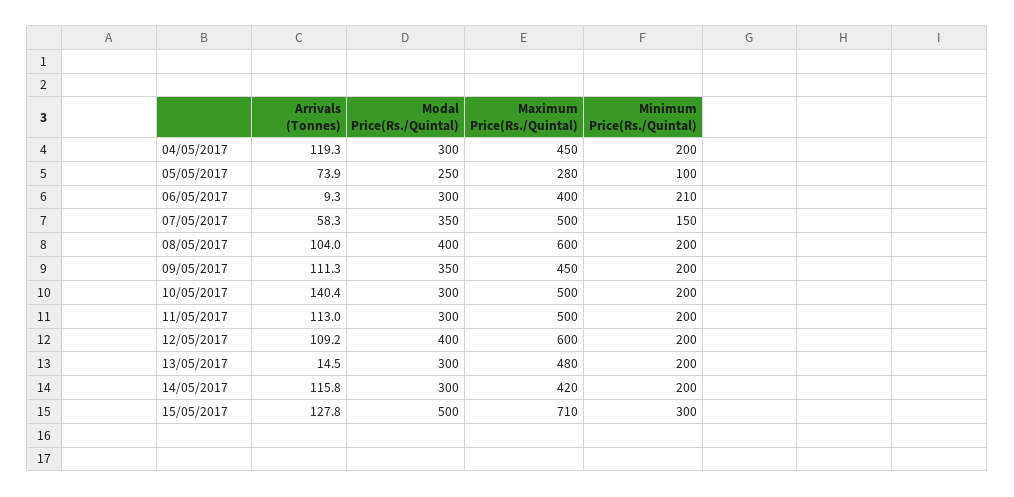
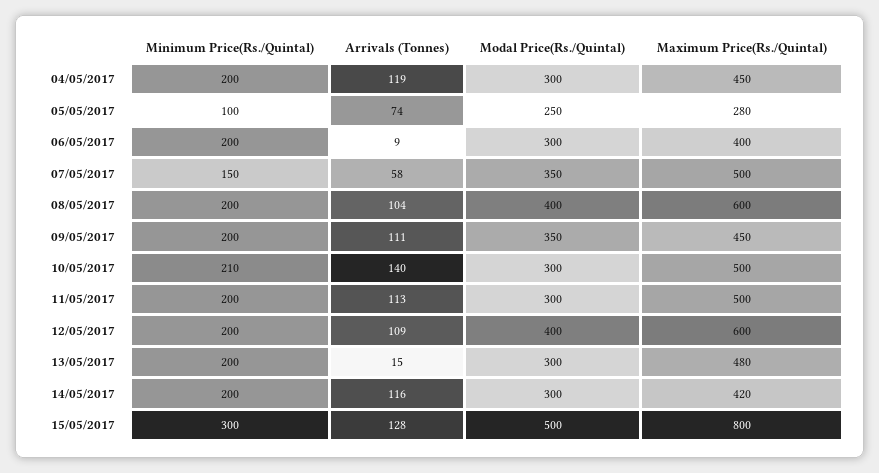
Minimum Price(Rs./Quintal), 06/05/2017: 210 -> 200
Minimum Price(Rs./Quintal), 10/05/2017: 200 -> 210
Maximum Price(Rs./Quintal), 15/05/2017: 710 -> 800

